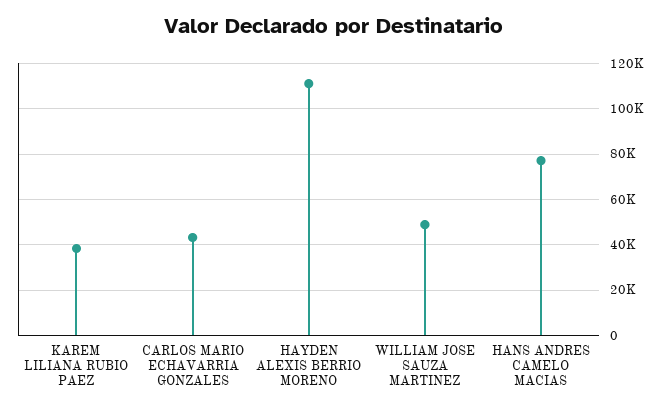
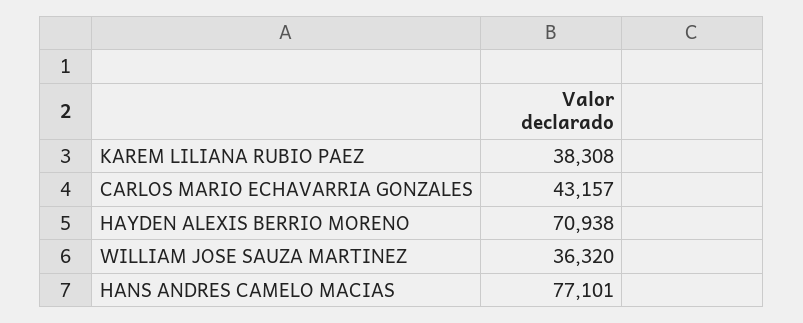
HAYDEN ALEXIS BERRIO MORENO: 110000 -> 70938
WILLIAM JOSE SAUZA MARTINEZ: 50000 -> 36320

